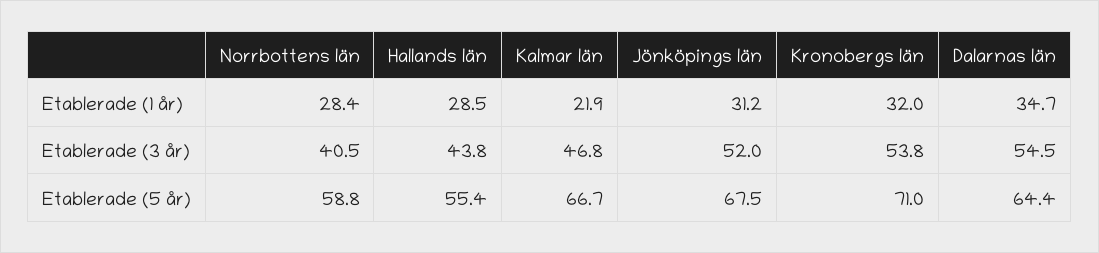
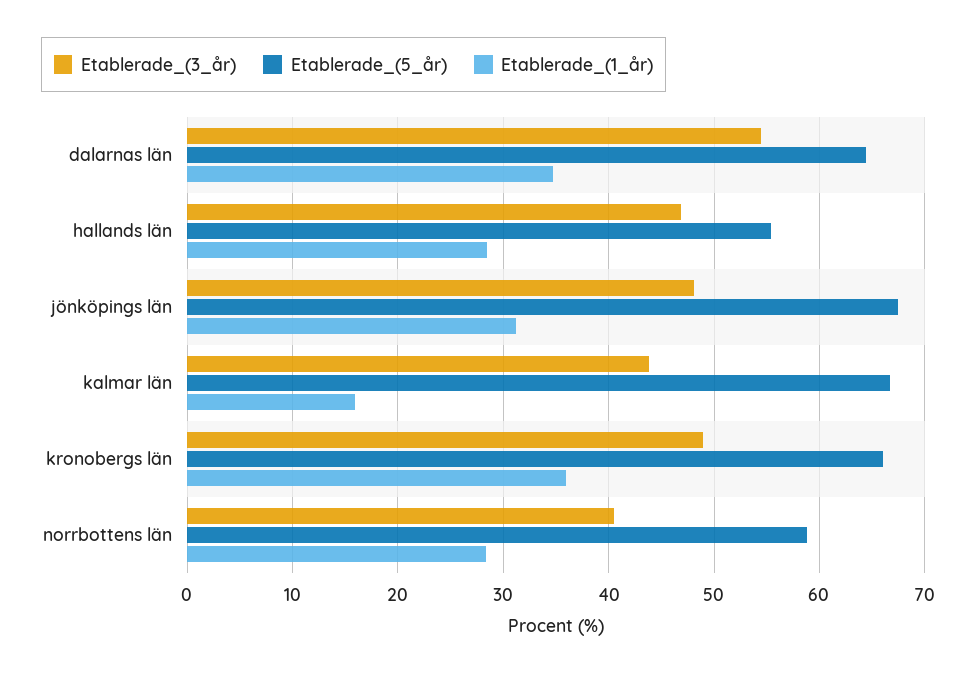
Etablerade (1 år), Kalmar län: 21.9 -> 16
Etablerade (1 år), Kronobergs län: 32 -> 36
Etablerade (3 år), Hallands län: 43.8 -> 47
Etablerade (3 år), Kalmar län: 46.8 -> 44
Etablerade (3 år), Jönköpings län: 52 -> 48
Etablerade (3 år), Kronobergs län: 53.8 -> 49
Etablerade (5 år), Kronobergs län: 71 -> 66

